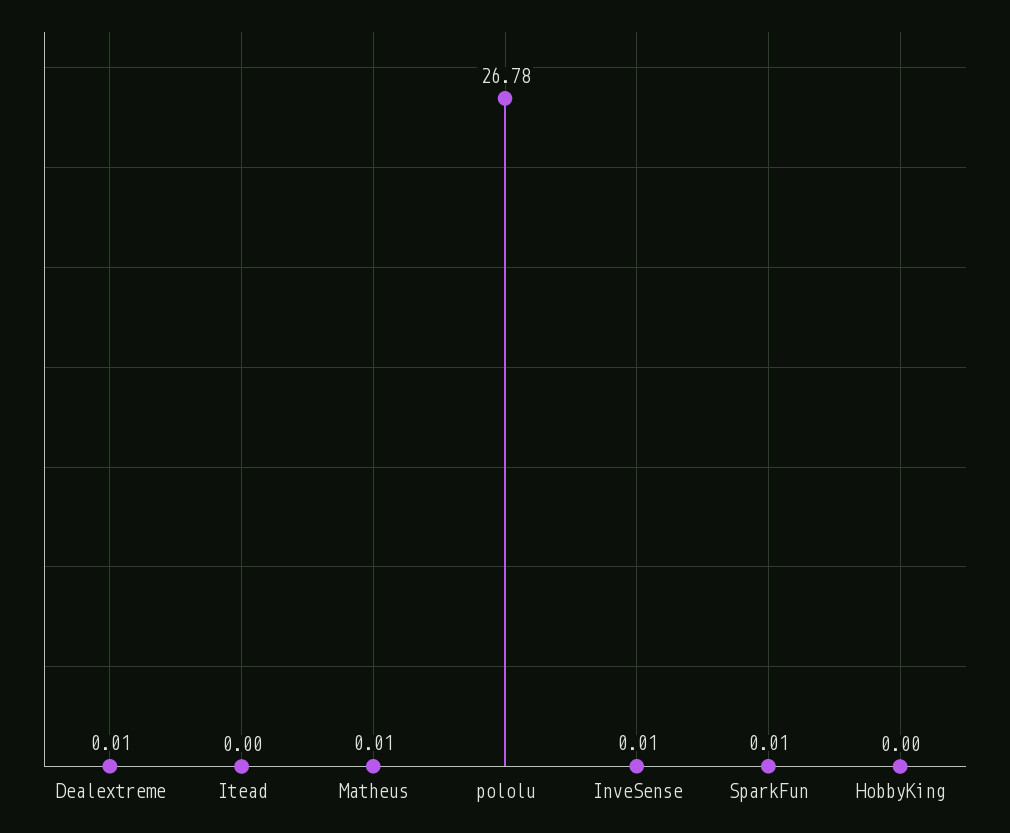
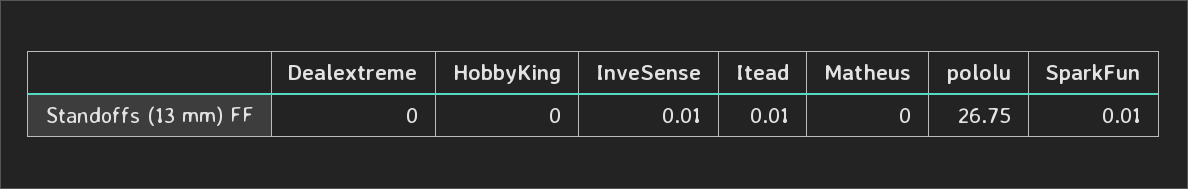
Dealextreme: 0.01 -> 0
Itead: 0 -> 0.01
Matheus: 0.01 -> 0
pololu: 26.78 -> 26.75

